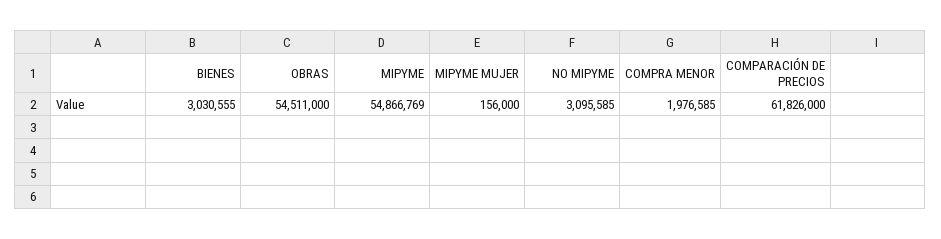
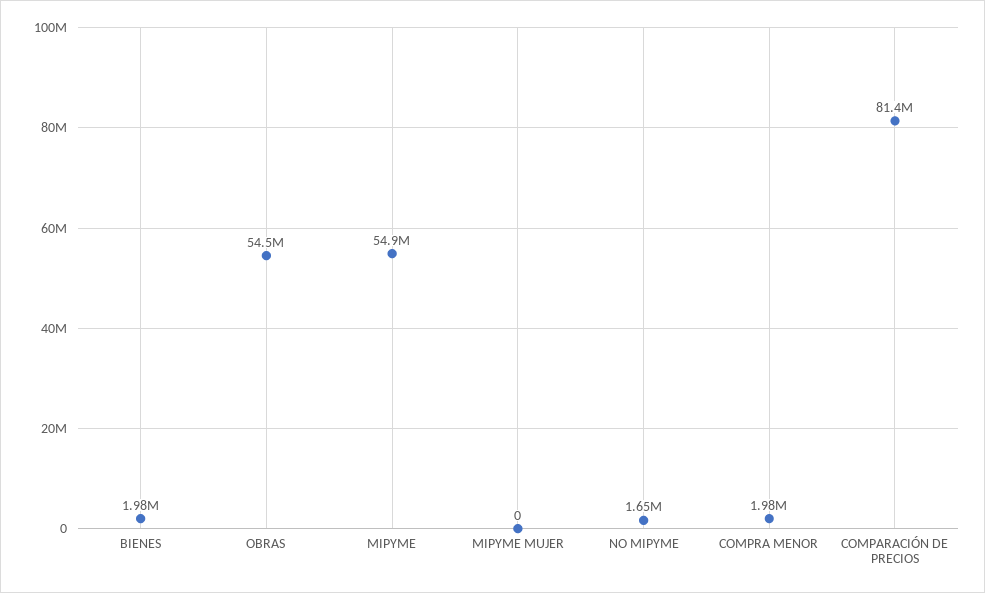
BIENES: 3030555 -> 1980000
MIPYME MUJER: 156000 -> 0
NO MIPYME: 3095585 -> 1650000
COMPARACIÓN DE PRECIOS: 61826000 -> 81400000

